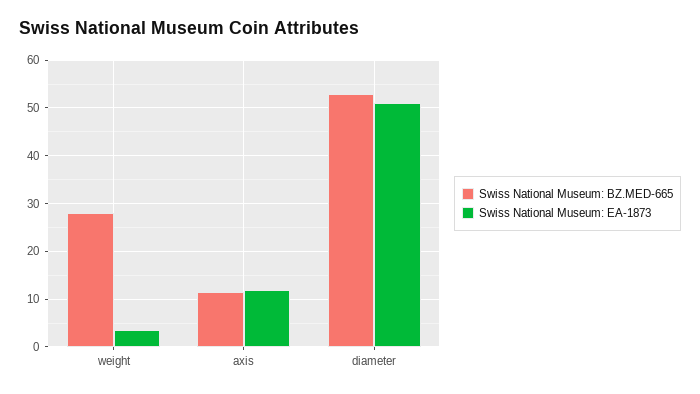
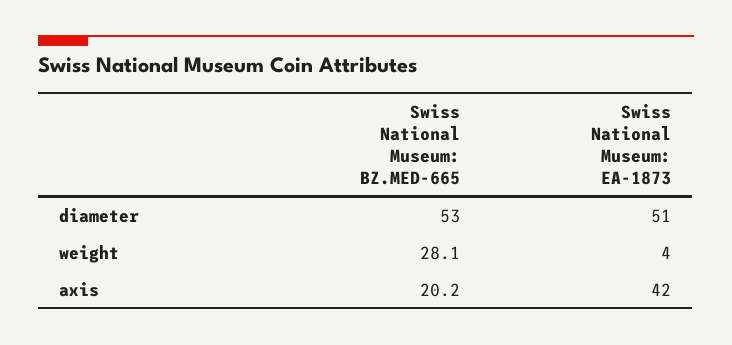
Swiss National Museum: BZ.MED-665, axis: 12 -> 20.2
Swiss National Museum: EA-1873, axis: 12 -> 42

